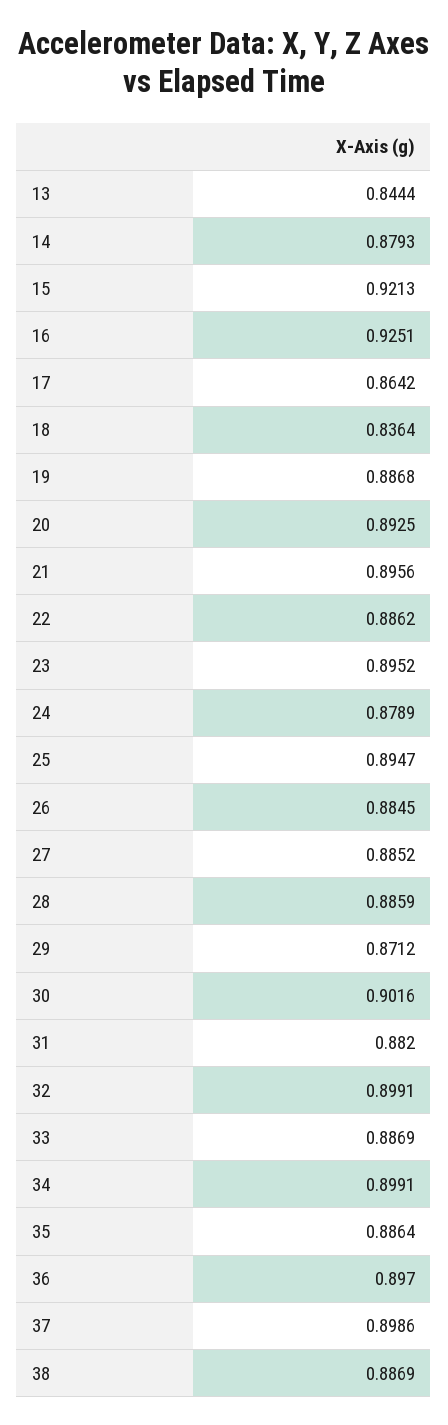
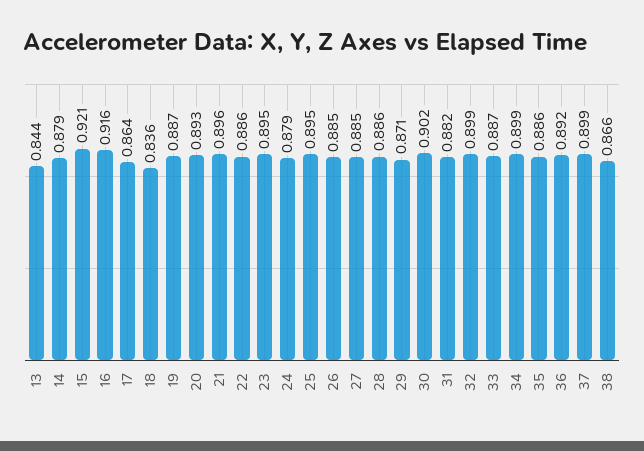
16: 0.9251 -> 0.916
36: 0.897 -> 0.892
38: 0.8869 -> 0.866

